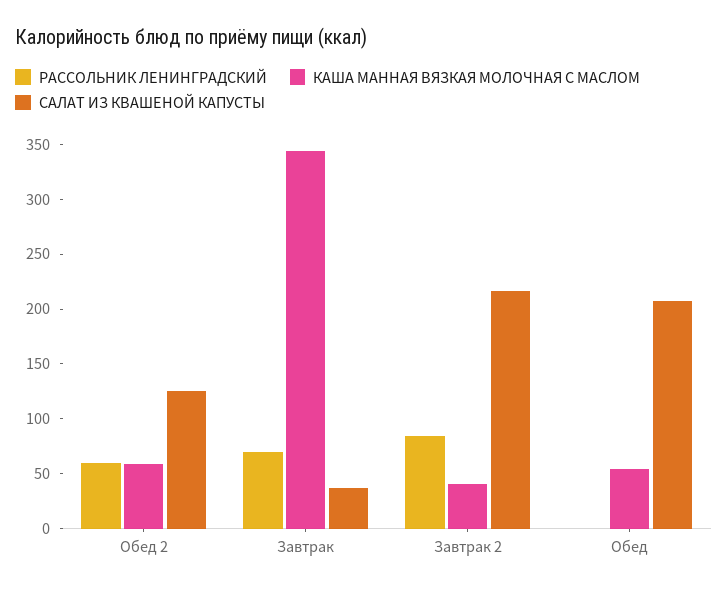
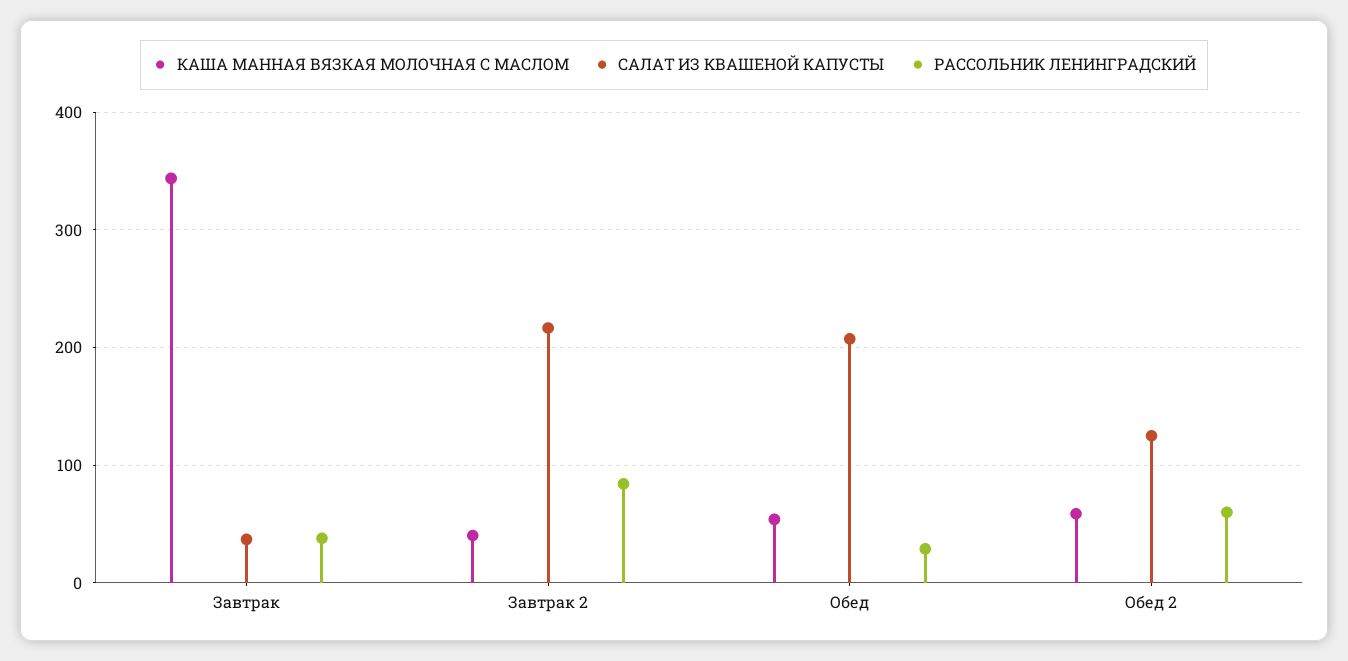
РАССОЛЬНИК ЛЕНИНГРАДСКИЙ, Завтрак: 70 -> 40
РАССОЛЬНИК ЛЕНИНГРАДСКИЙ, Обед: 0 -> 30

